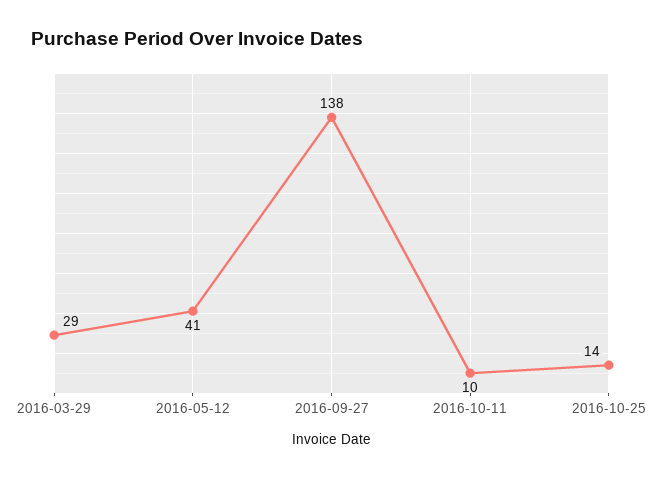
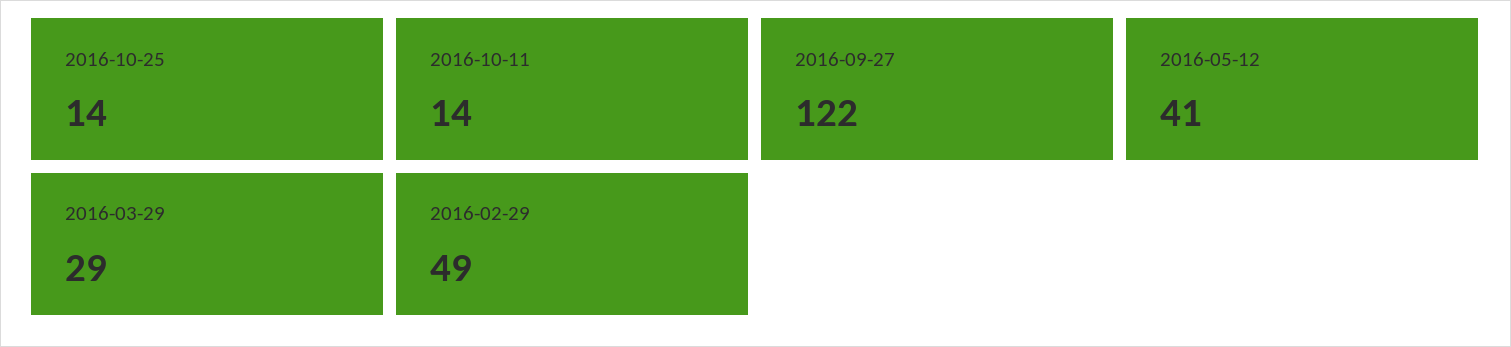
2016-09-27: 138 -> 122
2016-10-11: 10 -> 14
2016-02-29: none -> 49

